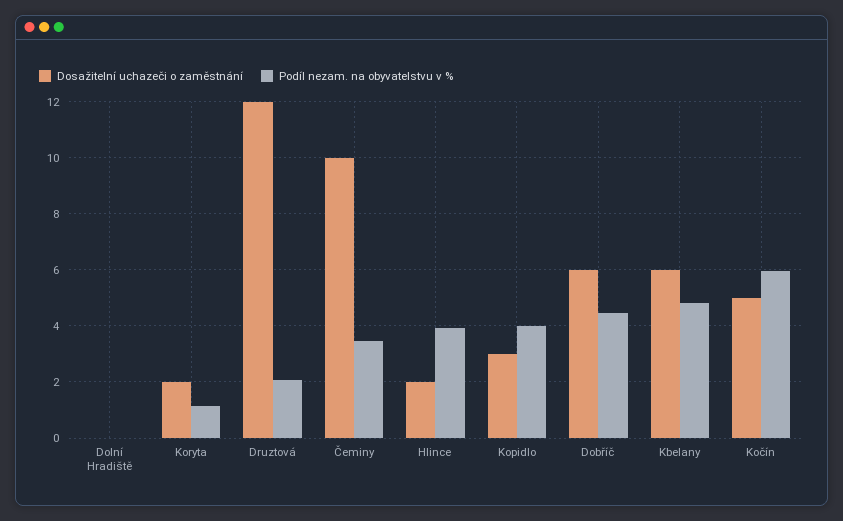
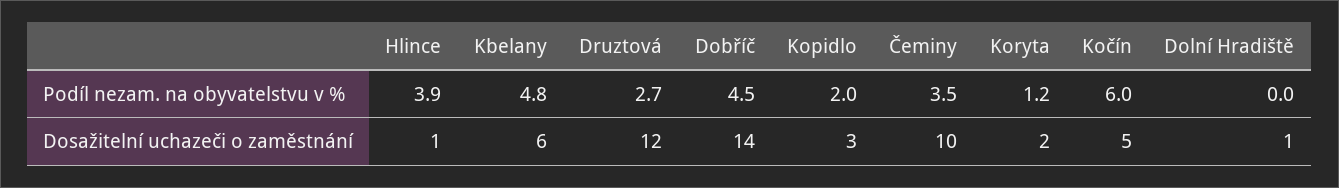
Dosažitelní uchazeči o zaměstnání, Dolní Hradiště: 0 -> 1
Podíl nezam. na obyvatelstvu v %, Druztová: 2 -> 2.7
Dosažitelní uchazeči o zaměstnání, Hlince: 2 -> 1
Podíl nezam. na obyvatelstvu v %, Kopidlo: 4 -> 2
Dosažitelní uchazeči o zaměstnání, Dobříč: 6 -> 14

